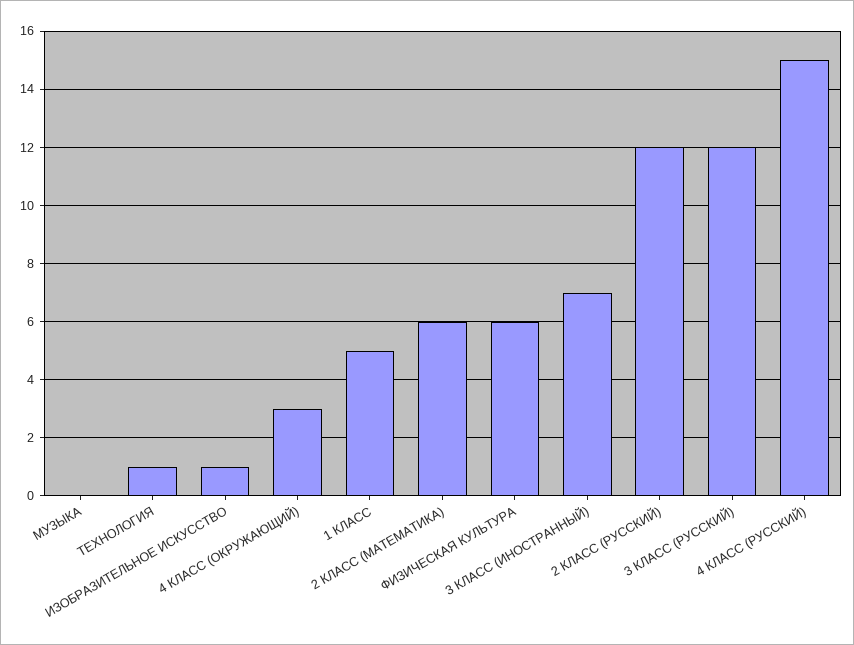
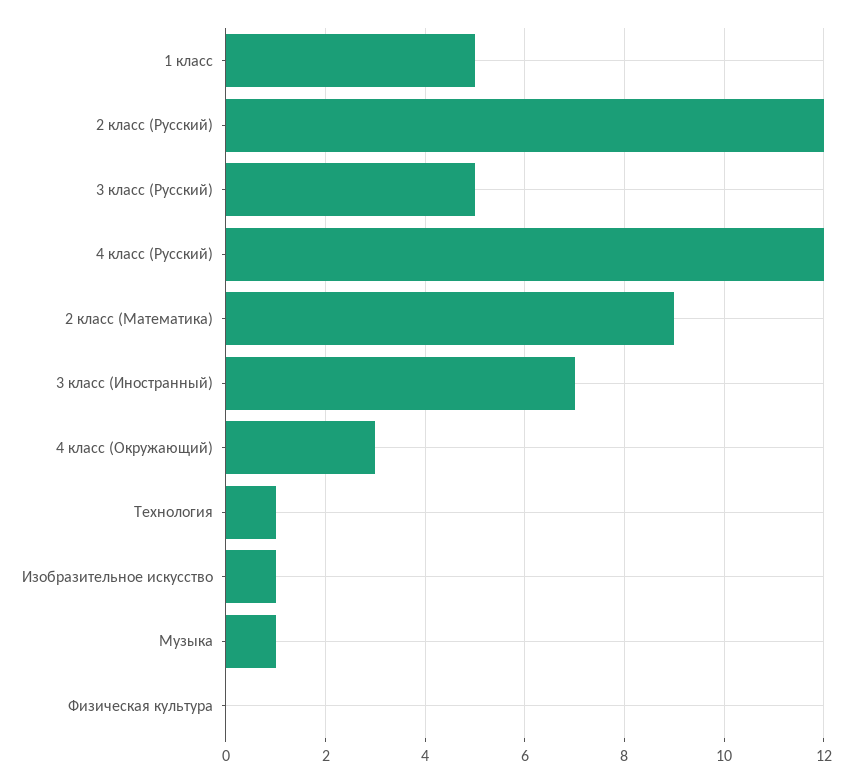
МУЗЫКА: 0 -> 1
2 КЛАСС (МАТЕМАТИКА): 6 -> 9
ФИЗИЧЕСКАЯ КУЛЬТУРА: 6 -> 0
3 КЛАСС (РУССКИЙ): 12 -> 5
4 КЛАСС (РУССКИЙ): 15 -> 12

